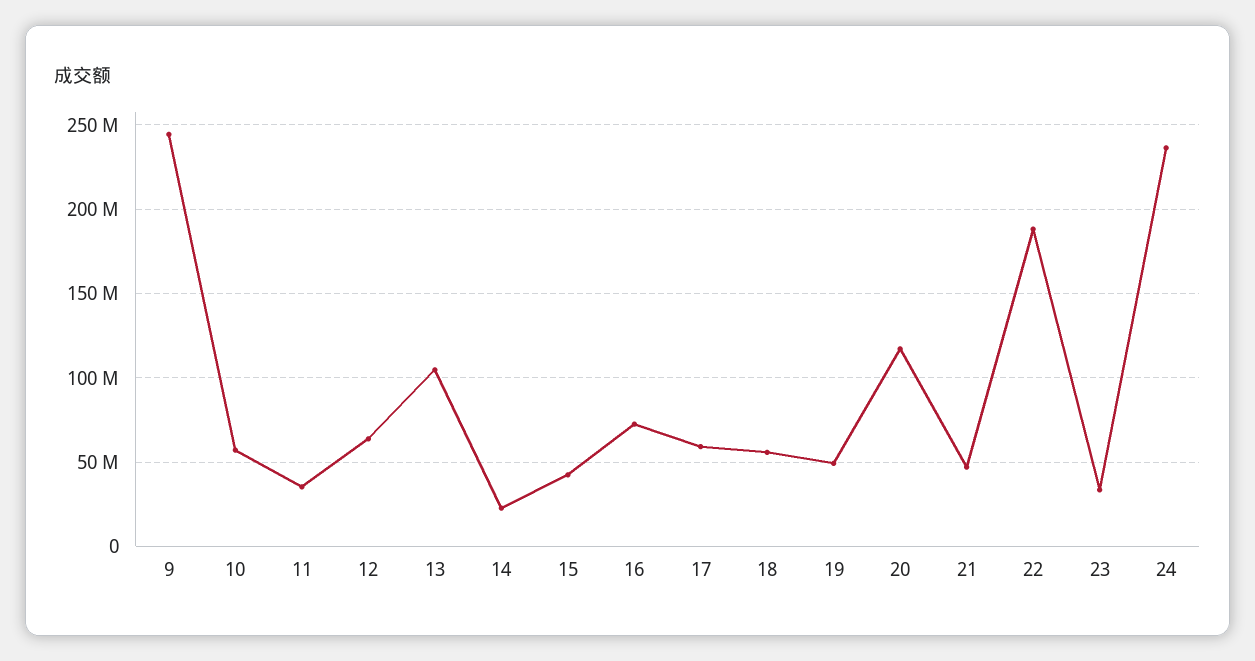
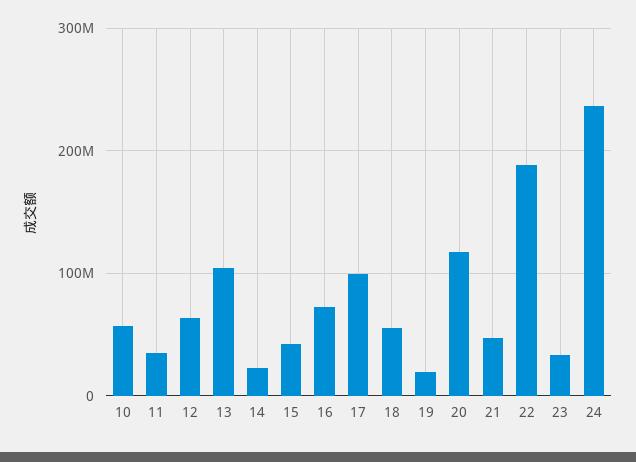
9: 245000000 -> none
17: 60000000 -> 100000000
19: 50000000 -> 20000000

